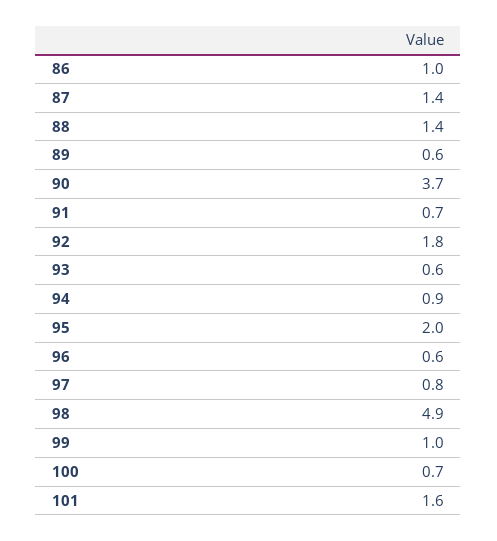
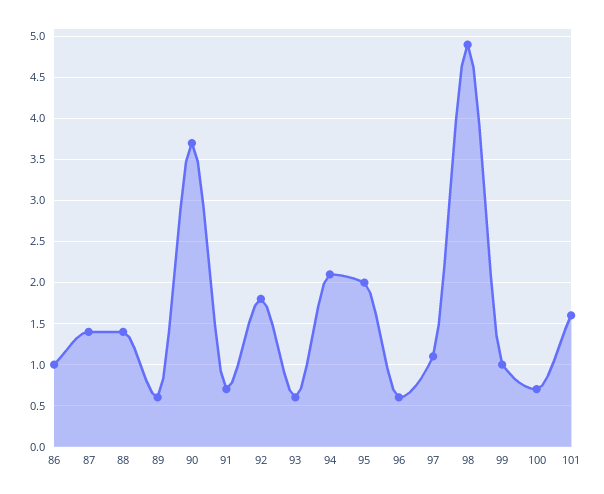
94: 0.9 -> 2.1
97: 0.8 -> 1.1

